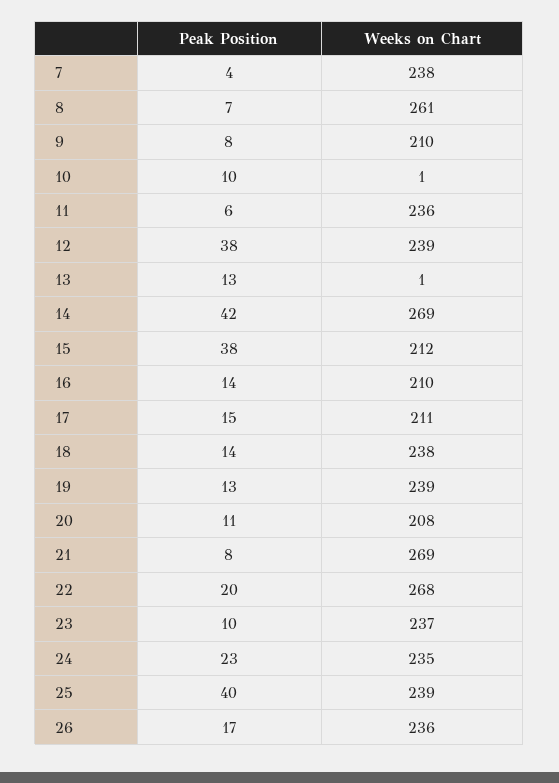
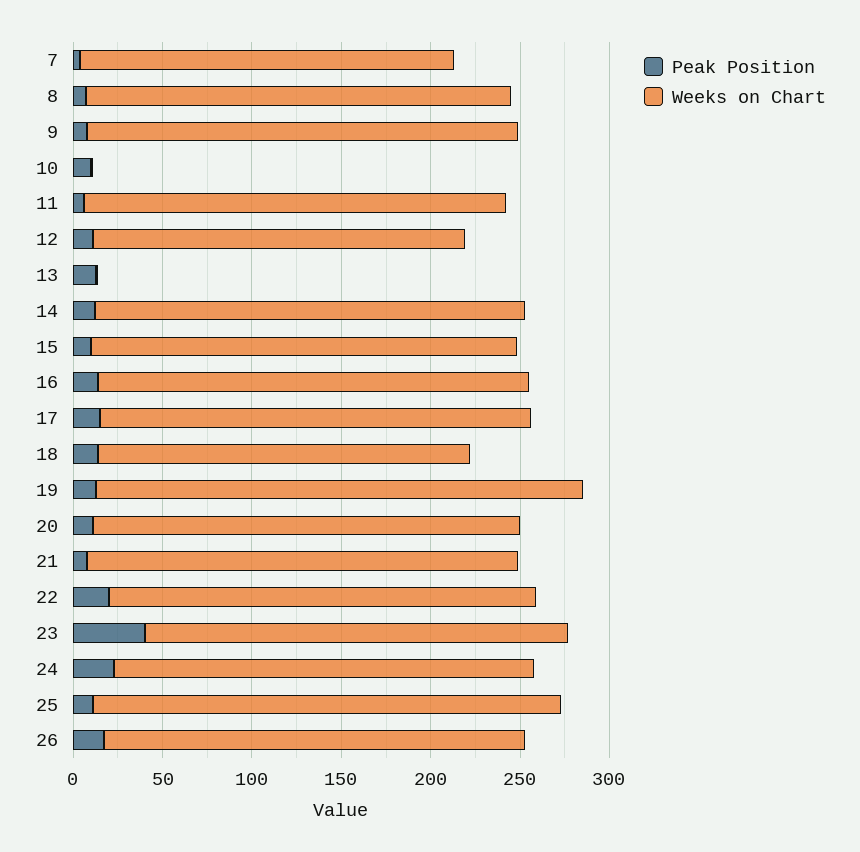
Weeks on Chart, 7: 238 -> 210
Weeks on Chart, 8: 261 -> 240
Weeks on Chart, 9: 210 -> 240
Peak Position, 12: 38 -> 10
Weeks on Chart, 12: 239 -> 210
Peak Position, 14: 42 -> 10
Weeks on Chart, 14: 269 -> 240
Peak Position, 15: 38 -> 10
Weeks on Chart, 15: 212 -> 240
Weeks on Chart, 16: 210 -> 240
Weeks on Chart, 17: 211 -> 240
Weeks on Chart, 18: 238 -> 210
Weeks on Chart, 19: 239 -> 270
Weeks on Chart, 20: 208 -> 240
Weeks on Chart, 21: 269 -> 240
Weeks on Chart, 22: 268 -> 240
Peak Position, 23: 10 -> 40
Peak Position, 25: 40 -> 10
Weeks on Chart, 25: 239 -> 260

